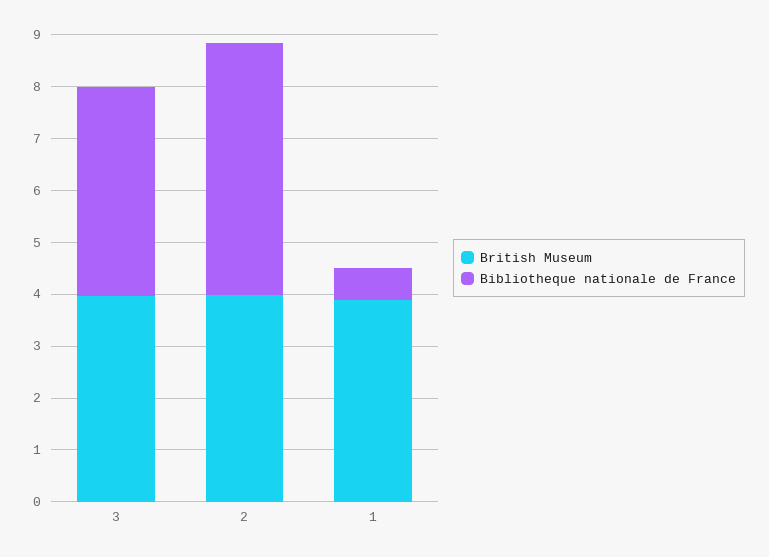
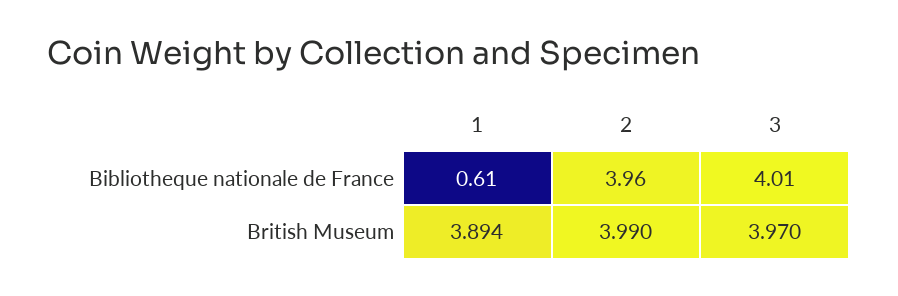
Bibliotheque nationale de France, 2: 4.8 -> 3.96

